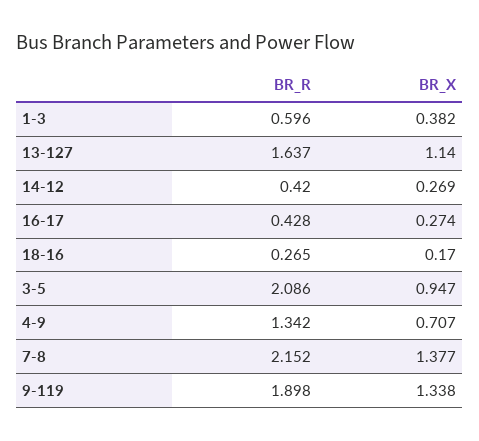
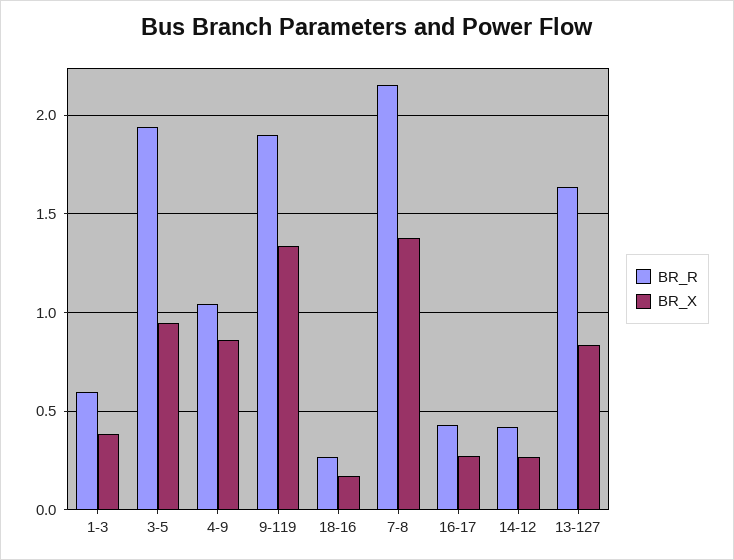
BR_X, 13-127: 1.14 -> 0.85
BR_R, 3-5: 2.086 -> 1.95
BR_R, 4-9: 1.342 -> 1.05
BR_X, 4-9: 0.707 -> 0.85

